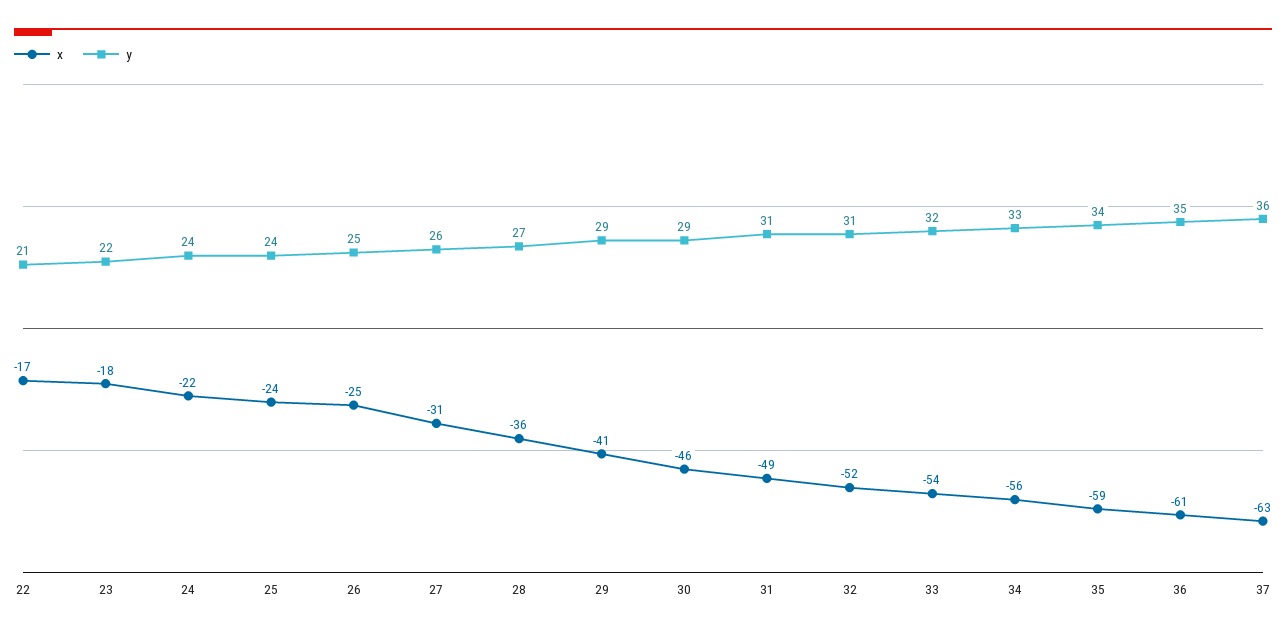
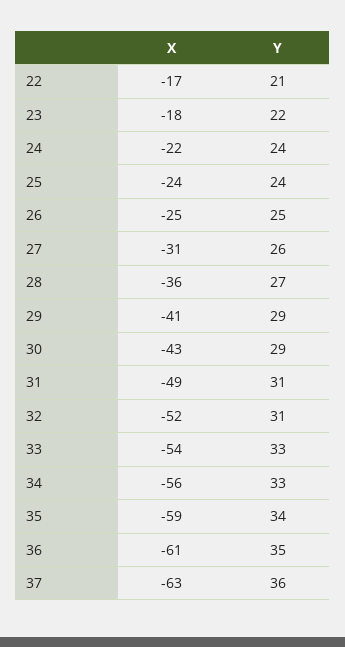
x, 30: -46 -> -43
y, 33: 32 -> 33

